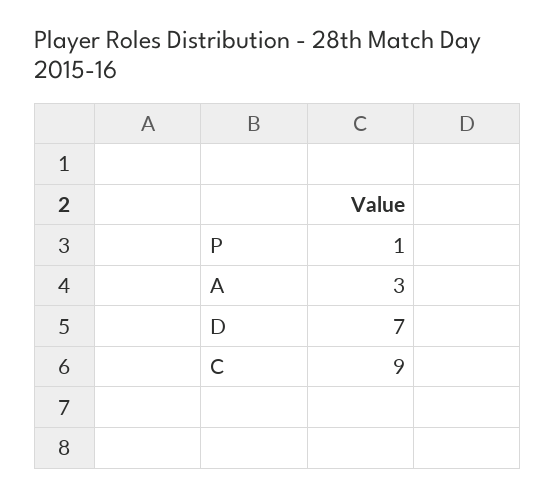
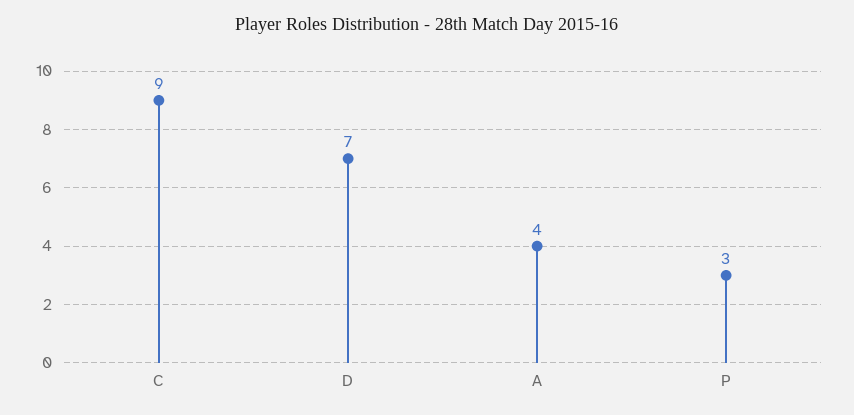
P: 1 -> 3
A: 3 -> 4

